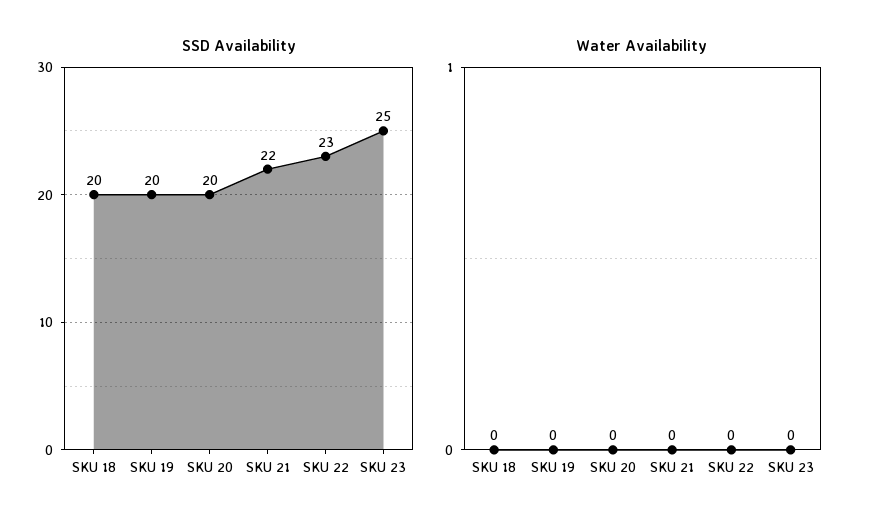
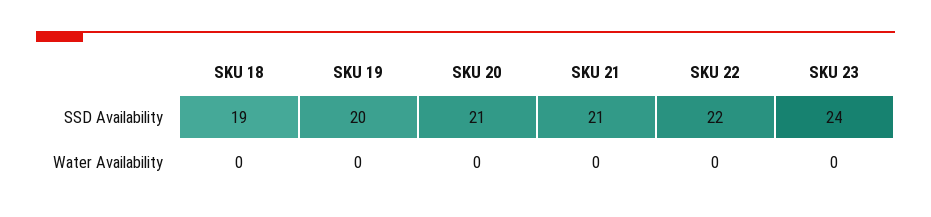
SSD Availability, SKU 18: 20 -> 19
SSD Availability, SKU 20: 20 -> 21
SSD Availability, SKU 21: 22 -> 21
SSD Availability, SKU 22: 23 -> 22
SSD Availability, SKU 23: 25 -> 24

